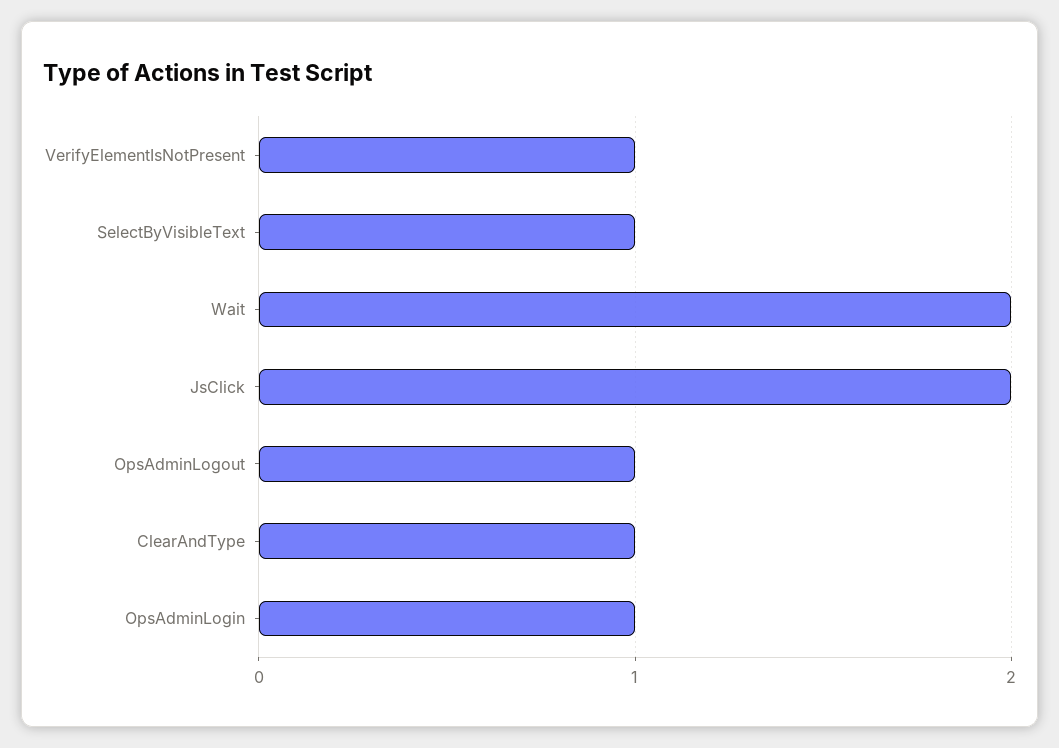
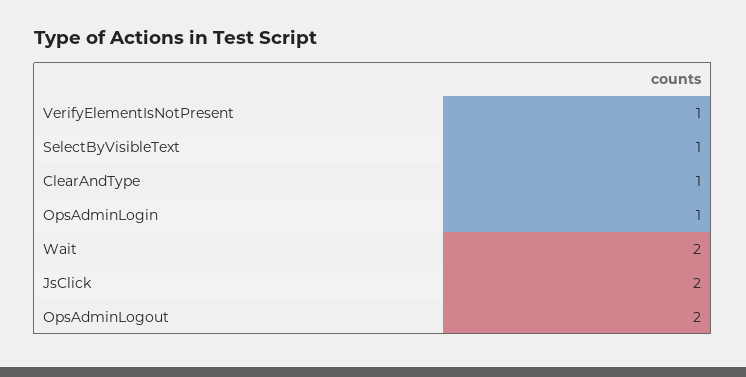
OpsAdminLogout: 1 -> 2

